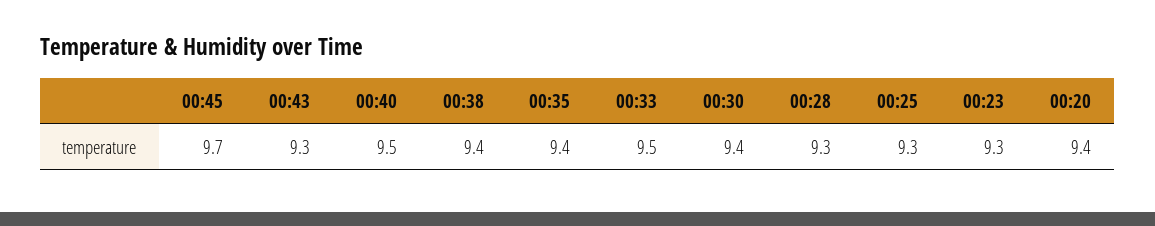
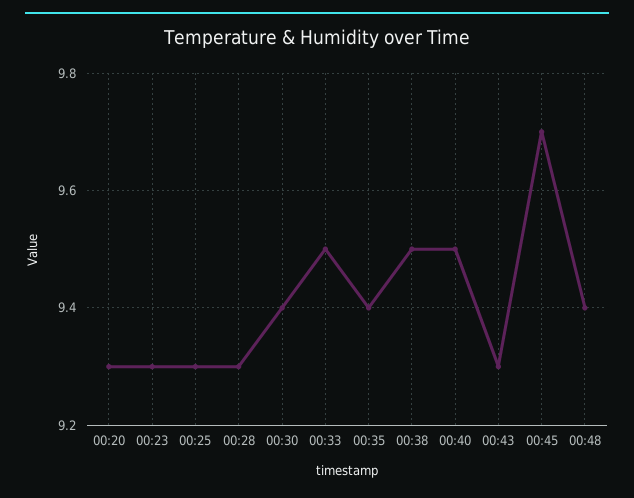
00:38: 9.4 -> 9.5
00:20: 9.4 -> 9.3
00:48: none -> 9.4

